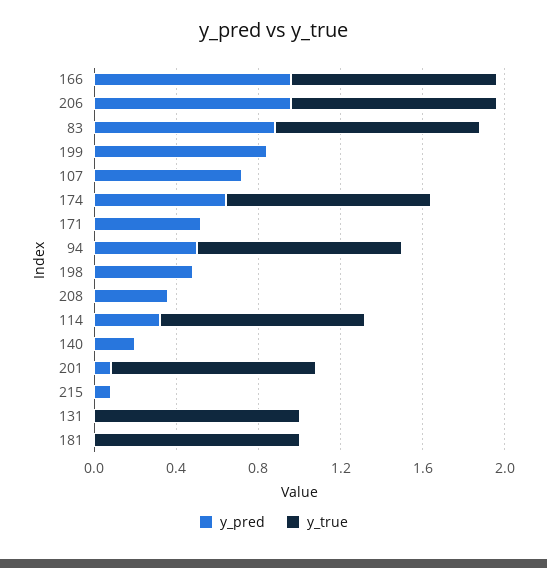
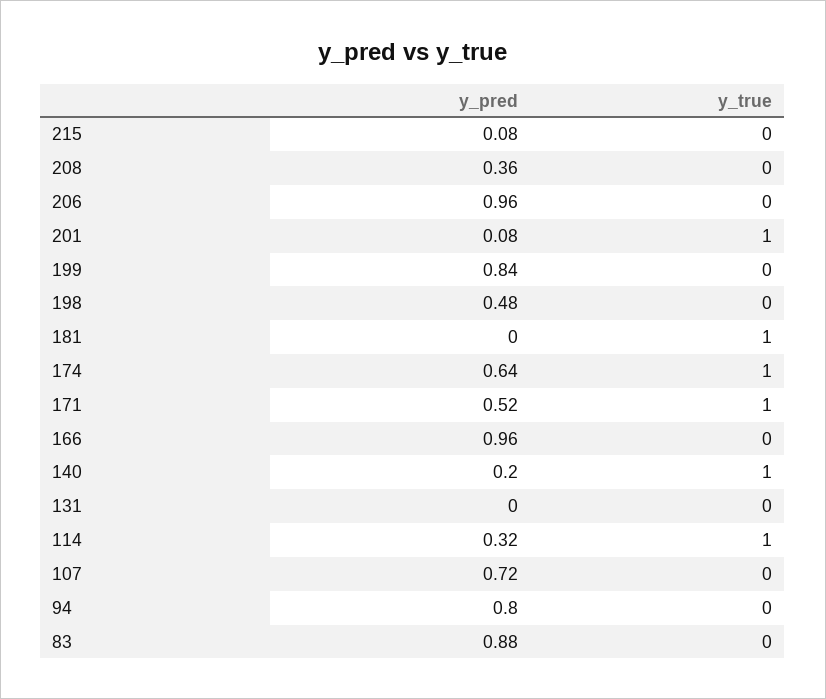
y_true, 166: 1 -> 0
y_true, 206: 1 -> 0
y_true, 83: 1 -> 0
y_true, 171: 0 -> 1
y_pred, 94: 0.5 -> 0.8
y_true, 94: 1 -> 0
y_true, 140: 0 -> 1
y_true, 131: 1 -> 0

